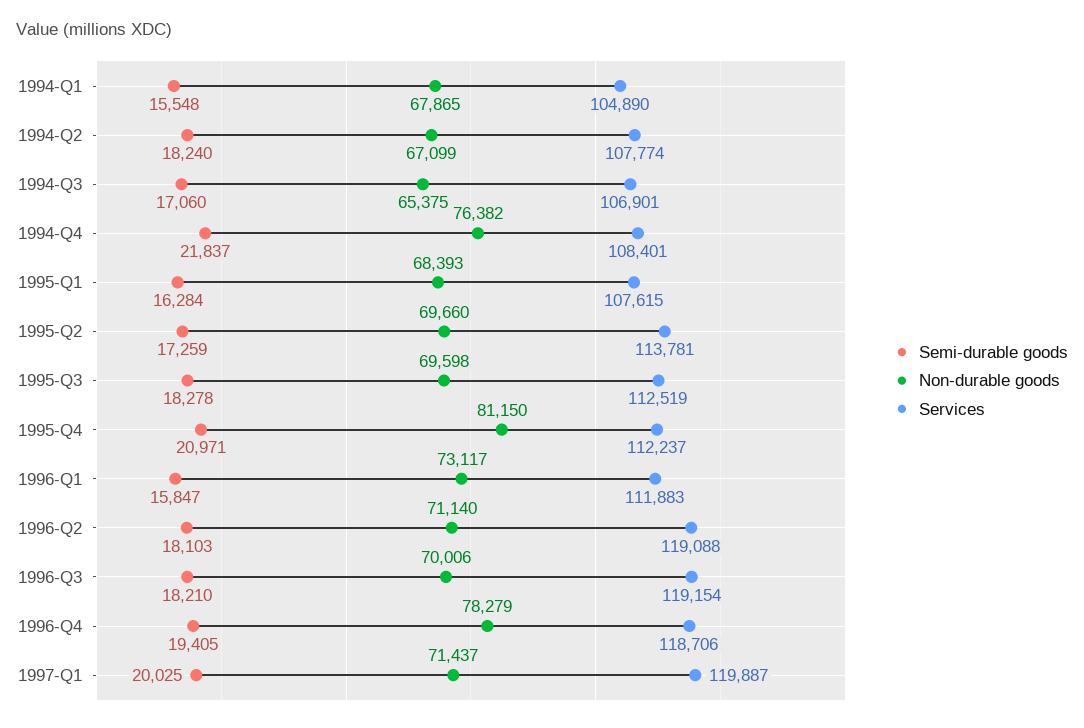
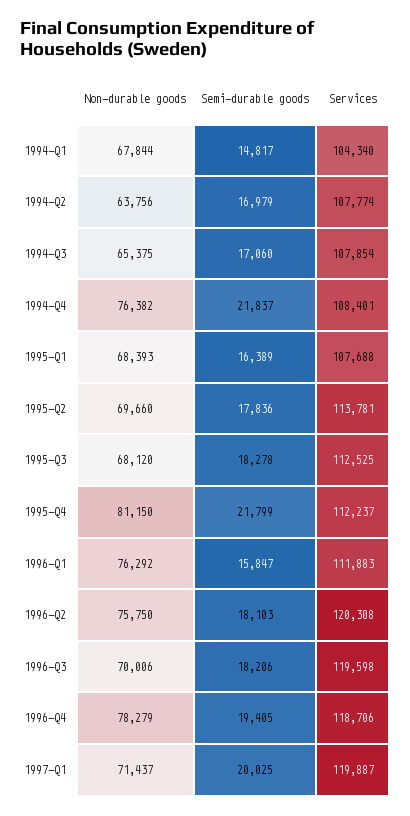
Semi-durable goods, 1994-Q1: 15548 -> 14817
Non-durable goods, 1994-Q1: 67865 -> 67844
Services, 1994-Q1: 104890 -> 104340
Semi-durable goods, 1994-Q2: 18240 -> 16979
Non-durable goods, 1994-Q2: 67099 -> 63756
Services, 1994-Q3: 106901 -> 107854
Semi-durable goods, 1995-Q1: 16284 -> 16389
Services, 1995-Q1: 107615 -> 107688
Semi-durable goods, 1995-Q2: 17259 -> 17836
Non-durable goods, 1995-Q3: 69598 -> 68120
Services, 1995-Q3: 112519 -> 112525
Semi-durable goods, 1995-Q4: 20971 -> 21799
Non-durable goods, 1996-Q1: 73117 -> 76292
Non-durable goods, 1996-Q2: 71140 -> 75750
Services, 1996-Q2: 119088 -> 120308
Semi-durable goods, 1996-Q3: 18210 -> 18206
Services, 1996-Q3: 119154 -> 119598

